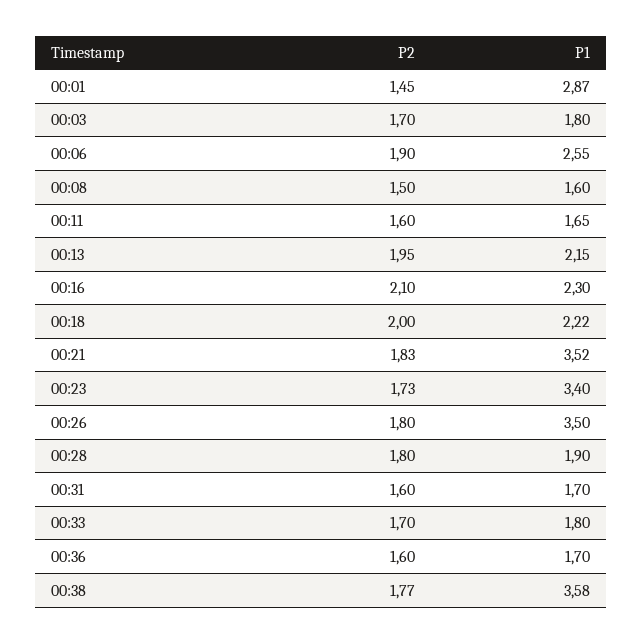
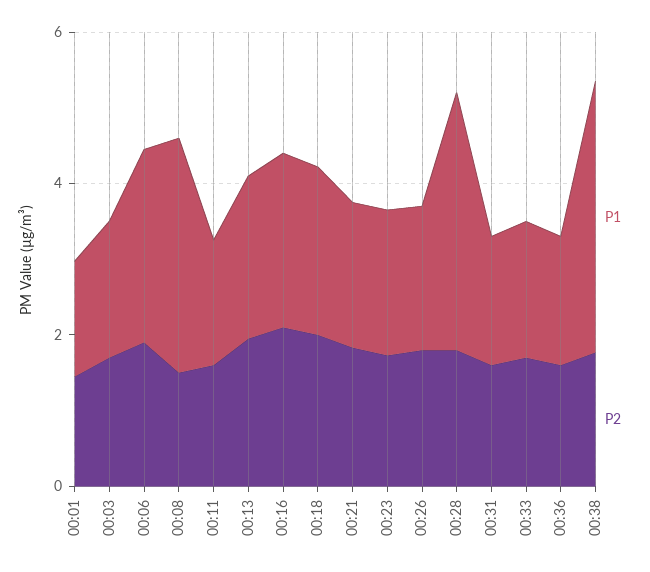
P1, 00:01: 2.87 -> 1.5
P1, 00:08: 1.6 -> 3
P1, 00:21: 3.52 -> 2
P1, 00:23: 3.4 -> 2
P1, 00:26: 3.5 -> 2
P1, 00:28: 1.9 -> 3.5

